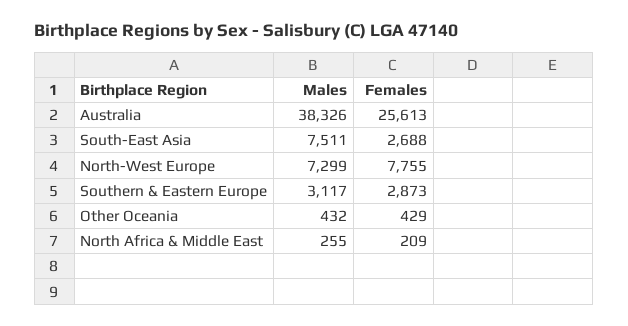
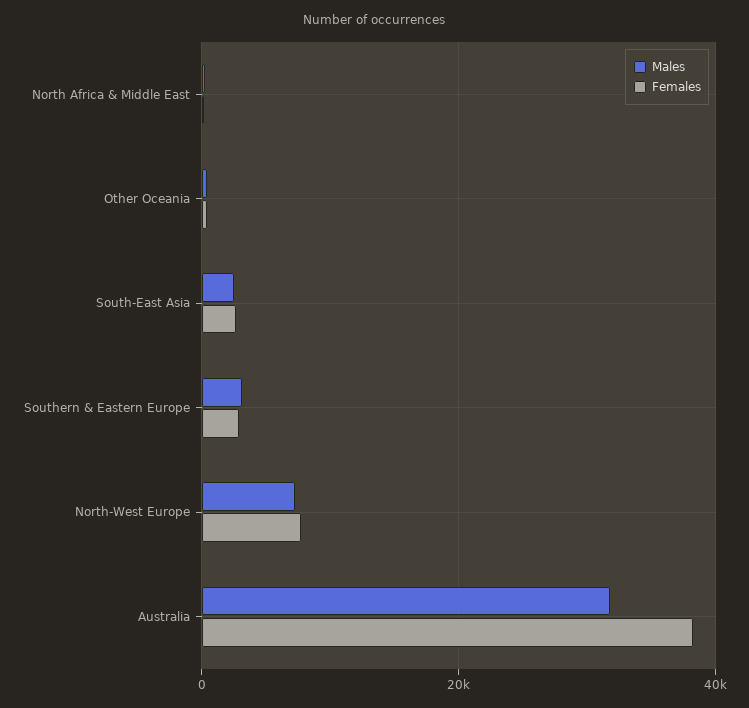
Males, Australia: 38326 -> 32000
Females, Australia: 25613 -> 38000
Males, South-East Asia: 7511 -> 2000

